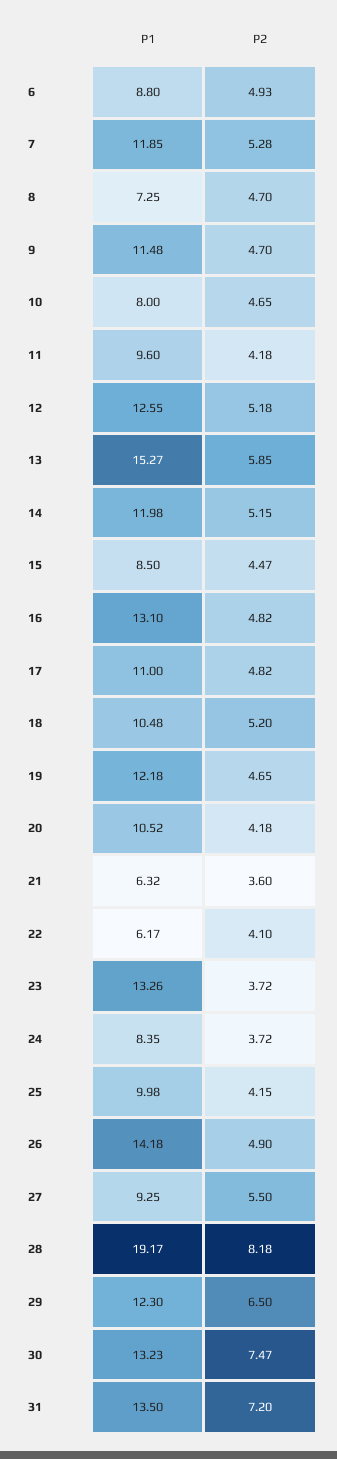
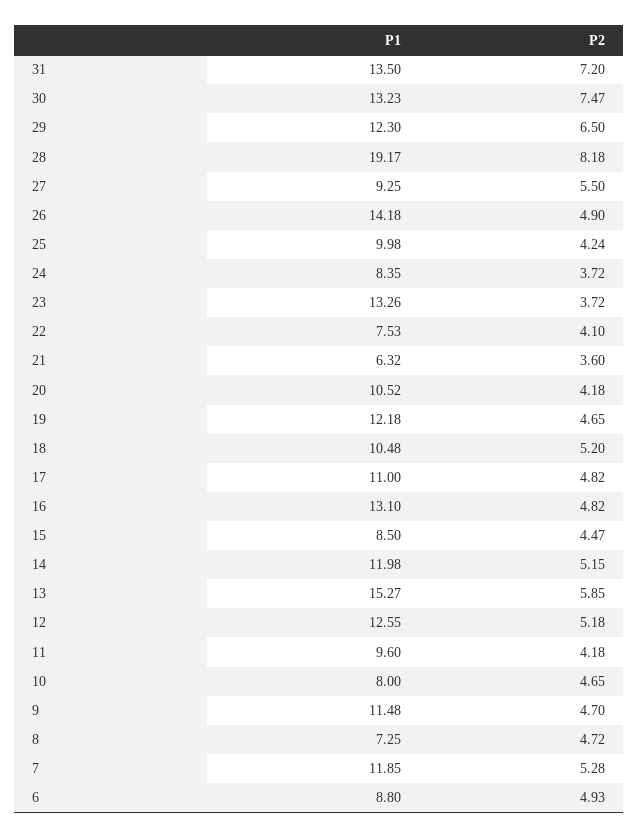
P2, 8: 4.7 -> 4.72
P1, 22: 6.17 -> 7.53
P2, 25: 4.15 -> 4.24

